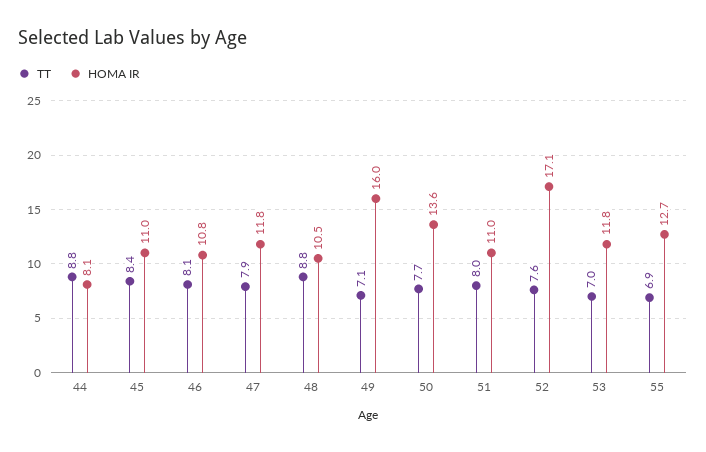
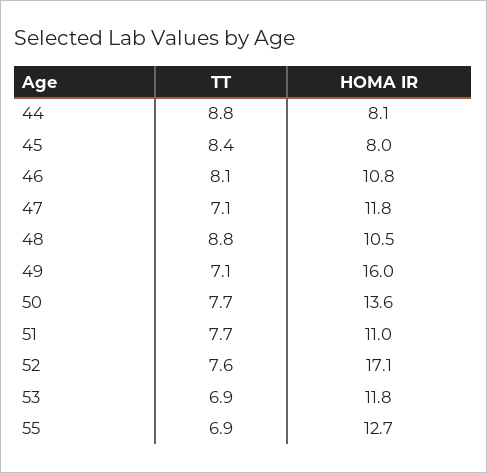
HOMA IR, 45: 11 -> 8
TT, 47: 7.9 -> 7.1
TT, 51: 8 -> 7.7
TT, 53: 7 -> 6.9

